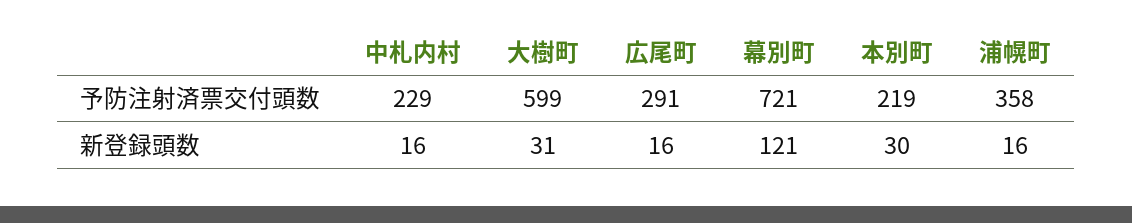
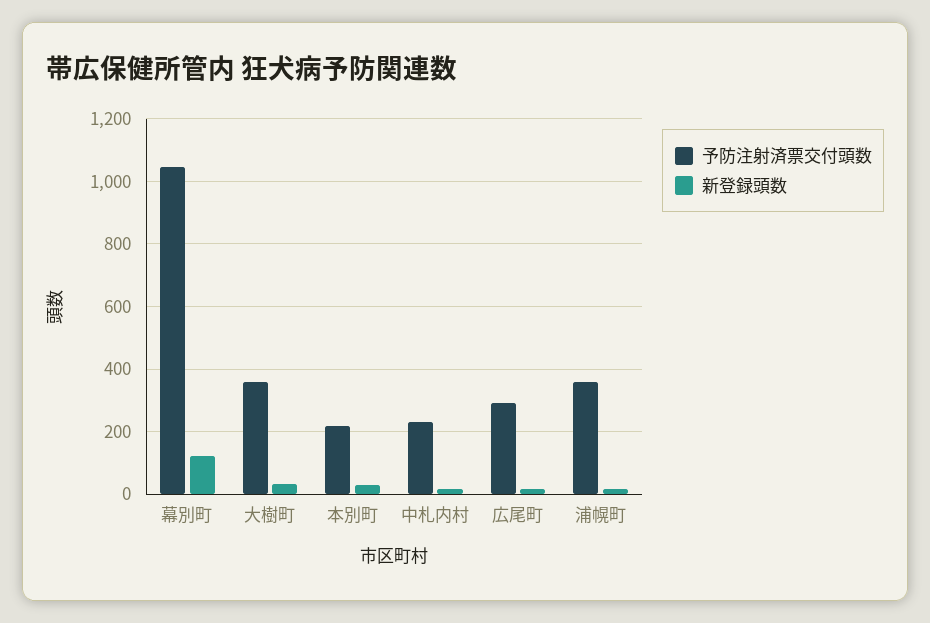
予防注射済票交付頭数, 大樹町: 599 -> 360
予防注射済票交付頭数, 幕別町: 721 -> 1040

